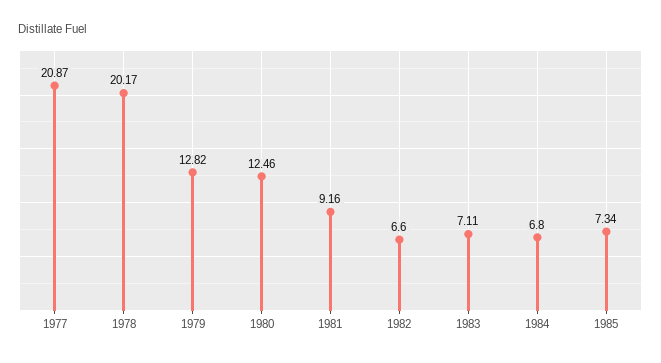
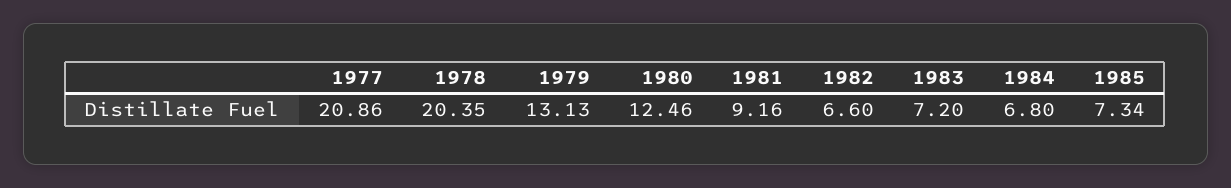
1977: 20.87 -> 20.86
1978: 20.17 -> 20.35
1979: 12.82 -> 13.13
1983: 7.11 -> 7.2

